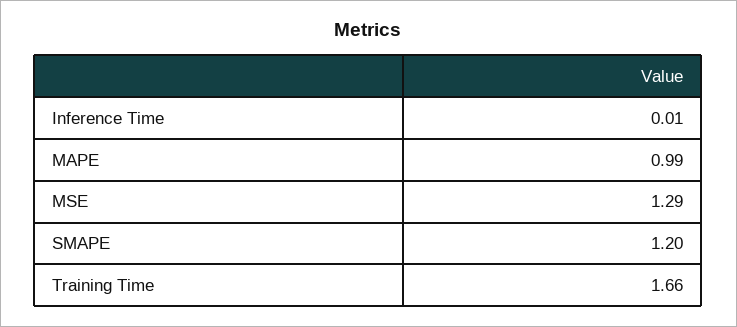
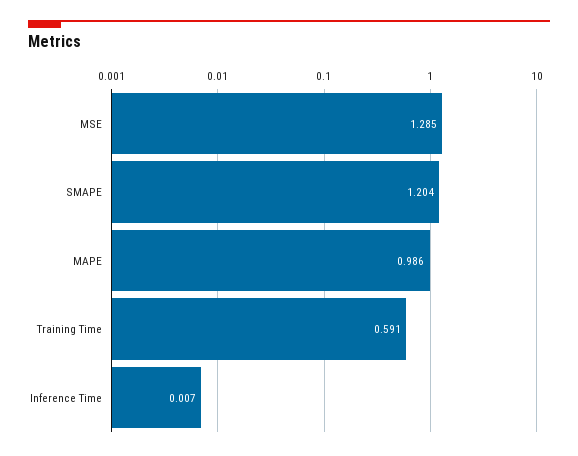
Training Time: 1.66 -> 0.591

